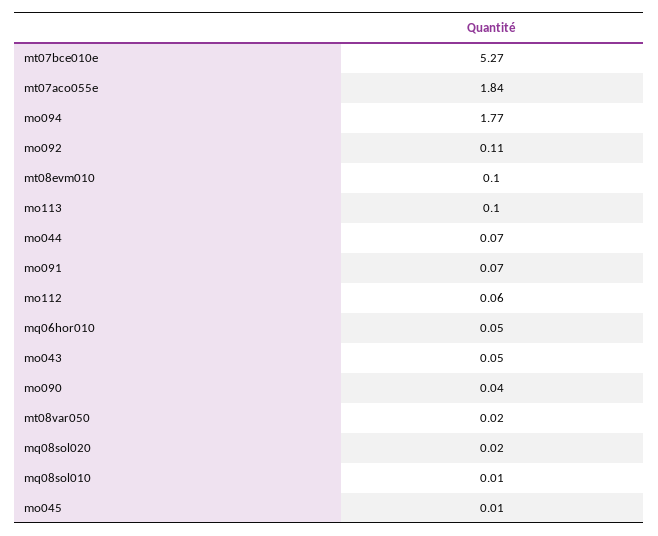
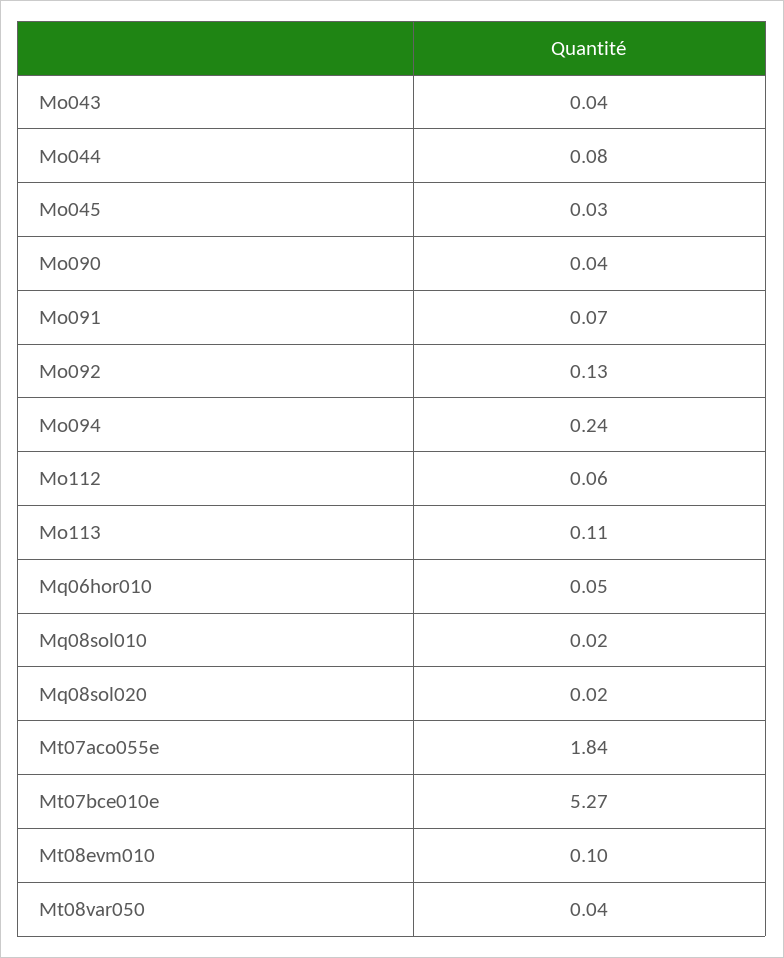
mo094: 1.77 -> 0.24
mo092: 0.11 -> 0.13
mo113: 0.1 -> 0.11
mo044: 0.07 -> 0.08
mo043: 0.05 -> 0.04
mt08var050: 0.02 -> 0.04
mq08sol010: 0.01 -> 0.02
mo045: 0.01 -> 0.03

